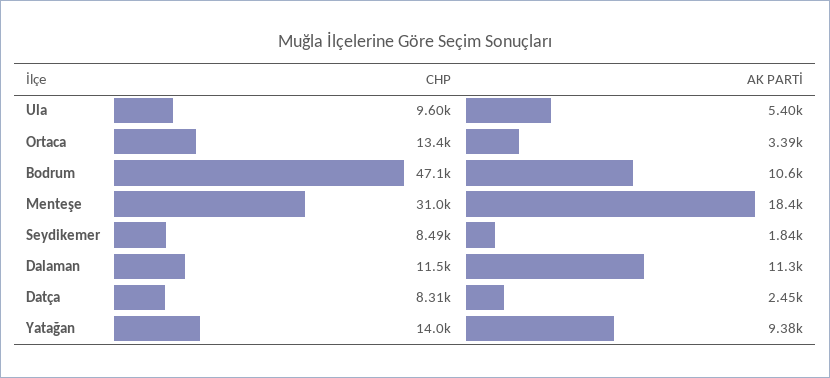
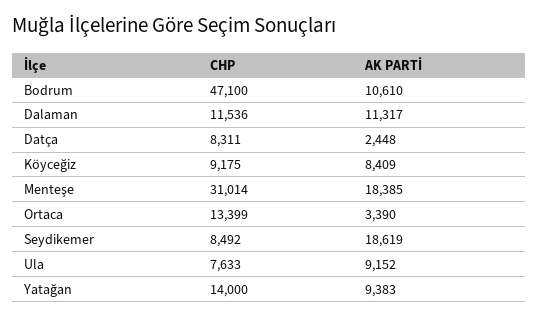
CHP, Ula: 9600 -> 7633
AK PARTİ, Ula: 5400 -> 9152
AK PARTİ, Seydikemer: 1840 -> 18619
CHP, Köyceğiz: none -> 9175
AK PARTİ, Köyceğiz: none -> 8409

